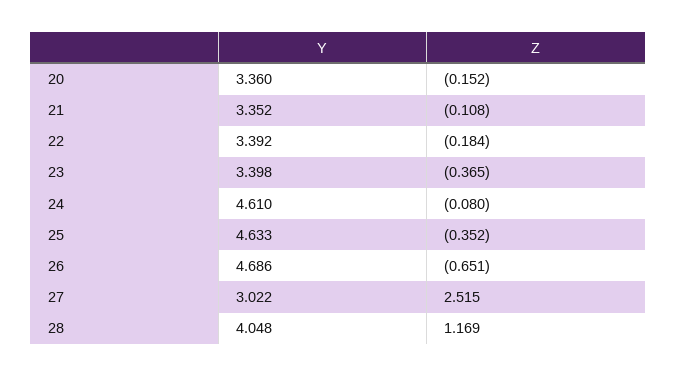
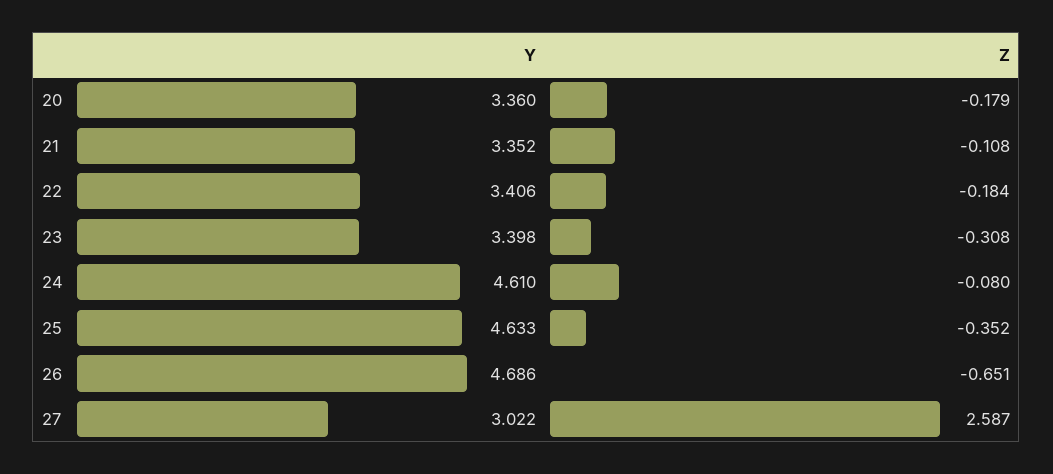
Z, 20: -0.152 -> -0.179
Y, 22: 3.392 -> 3.406
Z, 23: -0.365 -> -0.308
Z, 27: 2.515 -> 2.587
Y, 28: 4.048 -> none
Z, 28: 1.169 -> none

